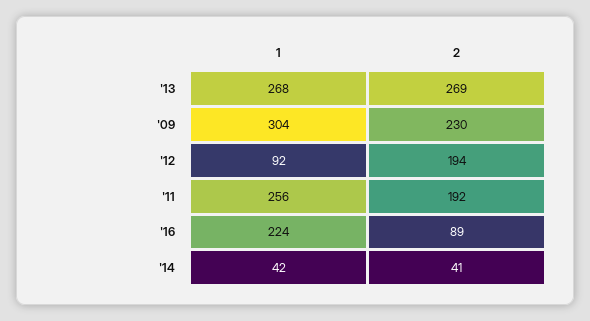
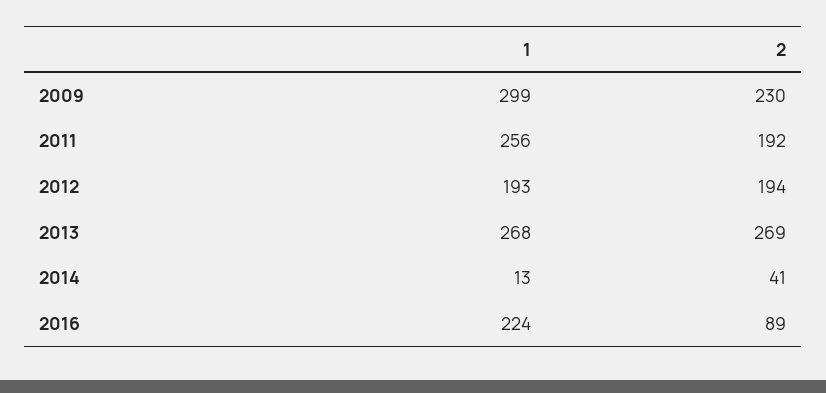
1, '09: 304 -> 299
1, '12: 92 -> 193
1, '14: 42 -> 13

